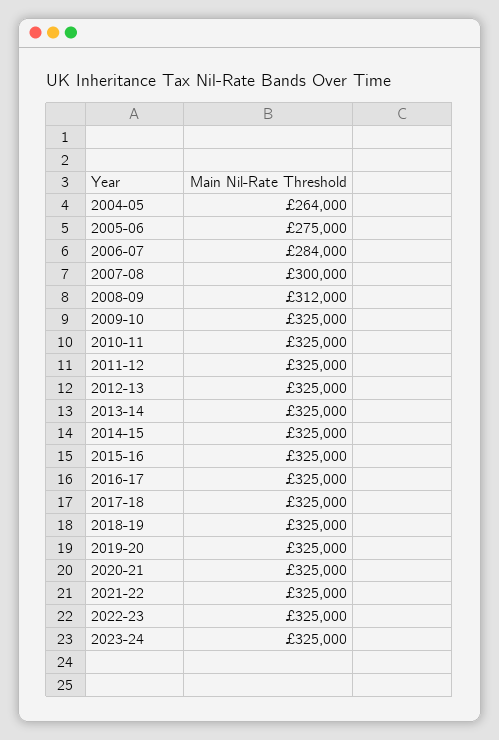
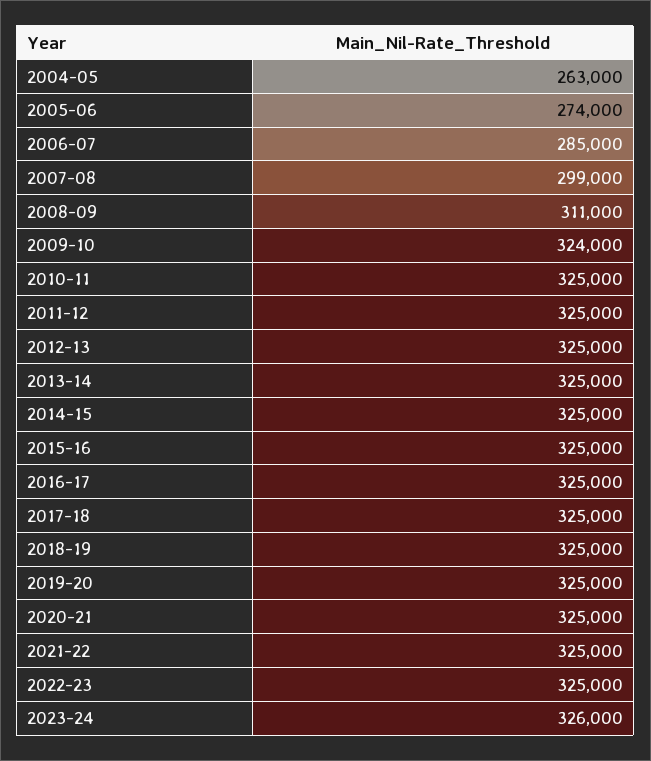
2004-05: 264000 -> 263000
2005-06: 275000 -> 274000
2006-07: 284000 -> 285000
2007-08: 300000 -> 299000
2008-09: 312000 -> 311000
2009-10: 325000 -> 324000
2023-24: 325000 -> 326000

